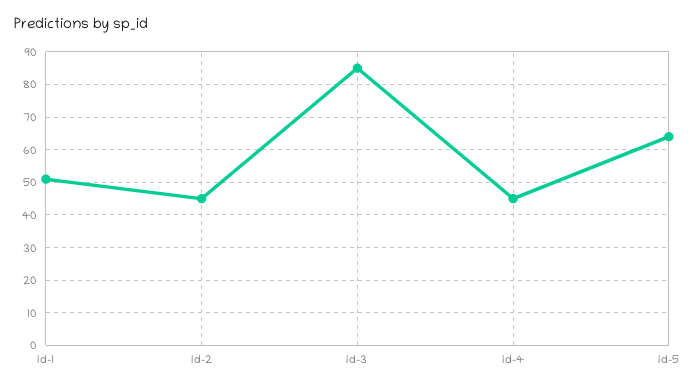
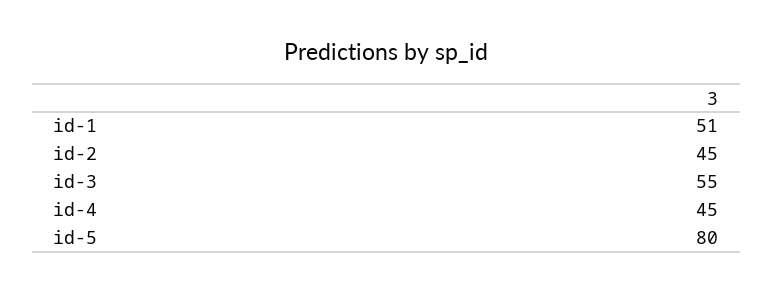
id-3: 85 -> 55
id-5: 65 -> 80

